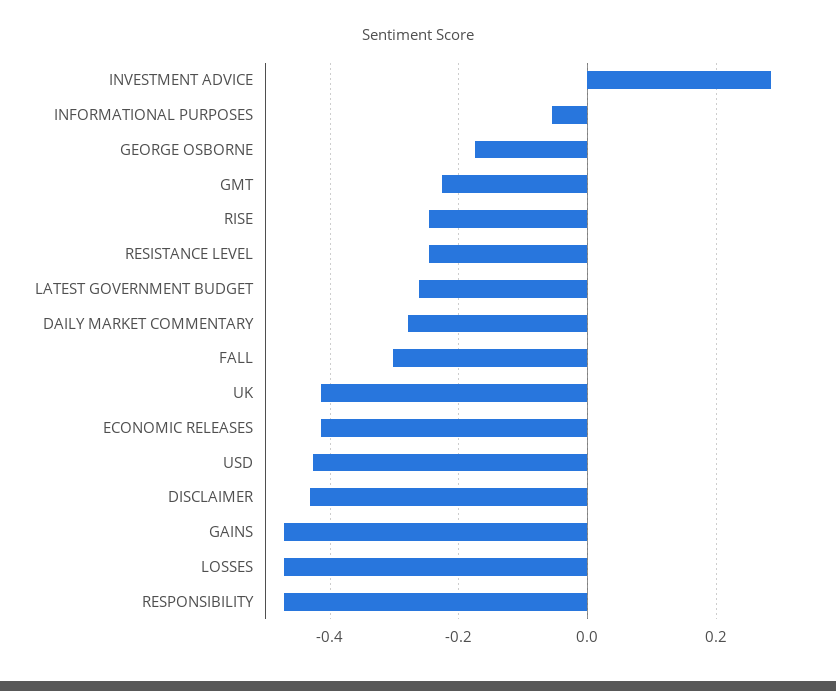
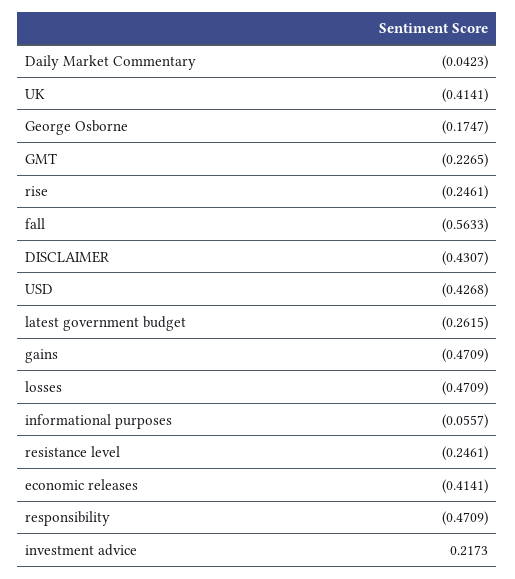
INVESTMENT ADVICE: 0.28 -> 0.2173
DAILY MARKET COMMENTARY: -0.28 -> -0.0423
FALL: -0.3 -> -0.5633

